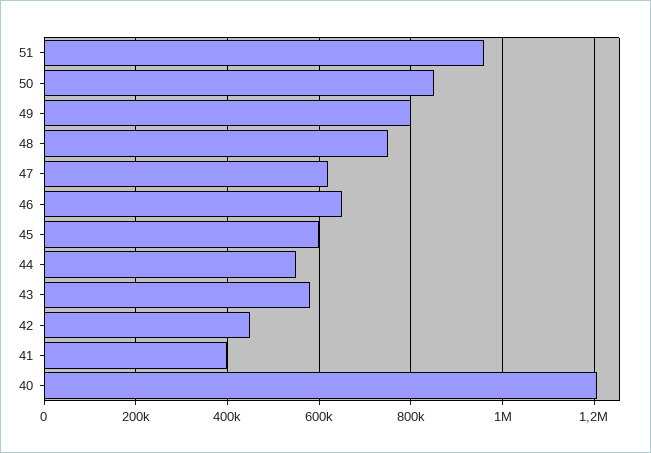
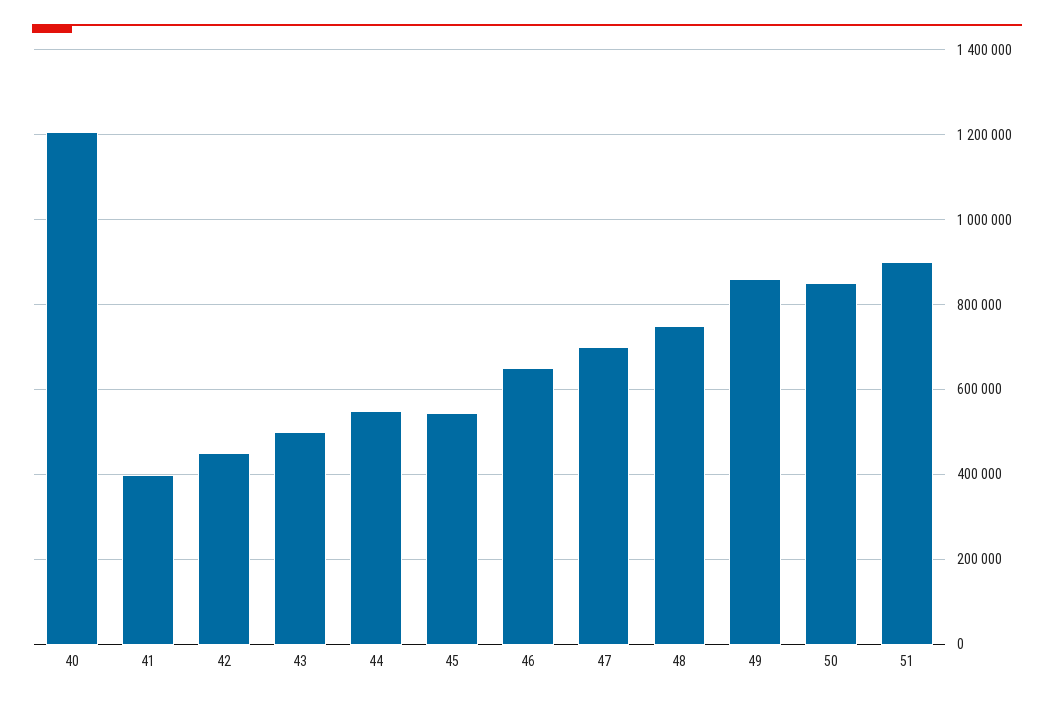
51: 960000 -> 900000
49: 800000 -> 860000
47: 620000 -> 700000
45: 600000 -> 540000
43: 580000 -> 500000

